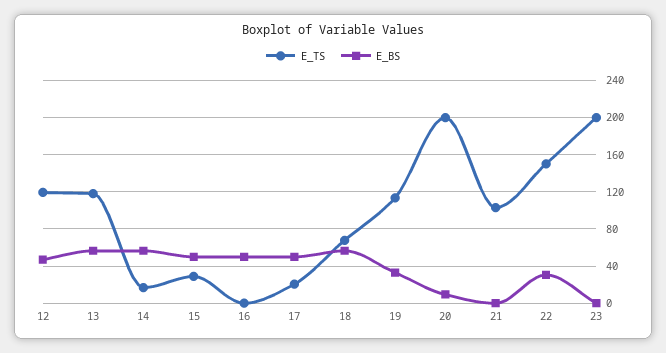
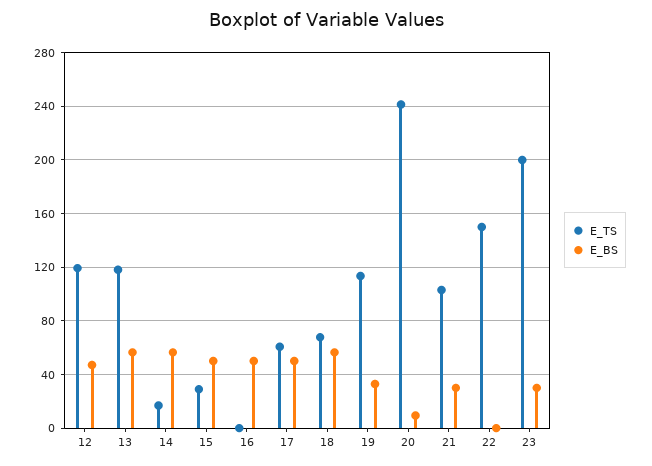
E_TS, 17: 20 -> 60
E_TS, 20: 200 -> 240
E_BS, 21: 0 -> 30
E_BS, 22: 30 -> 0
E_BS, 23: 0 -> 30

